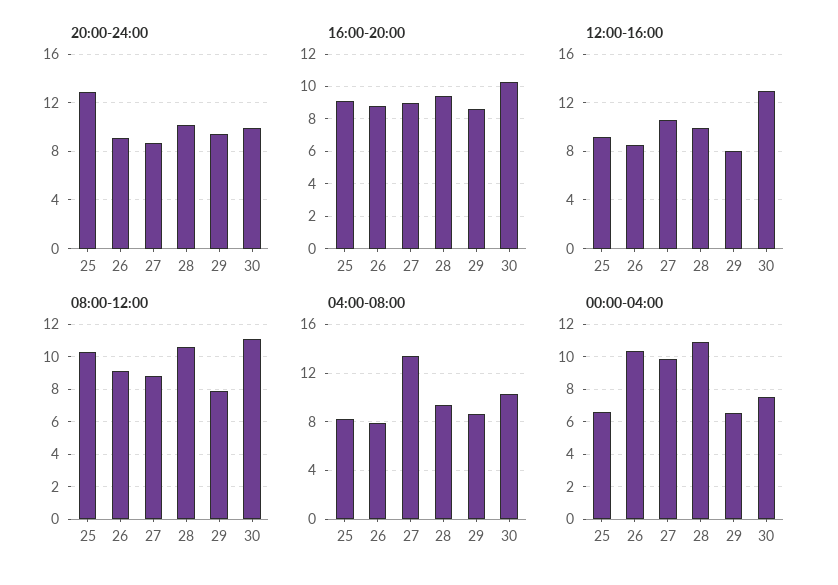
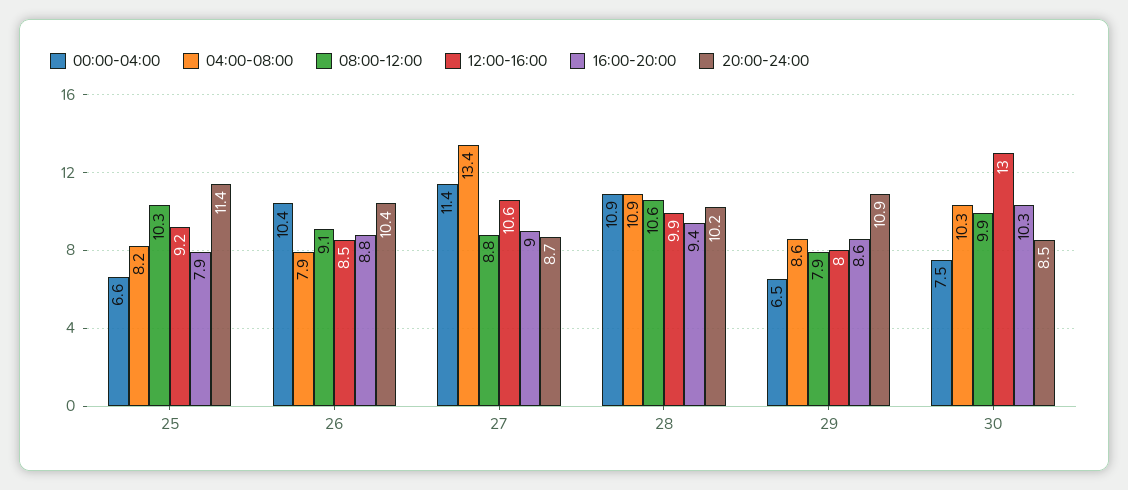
20:00-24:00, 25: 13 -> 11.4
20:00-24:00, 26: 9 -> 10.4
20:00-24:00, 29: 9.5 -> 10.9
20:00-24:00, 30: 10 -> 8.5
16:00-20:00, 25: 9 -> 7.9
08:00-12:00, 30: 11 -> 9.9
04:00-08:00, 28: 9.5 -> 10.9
00:00-04:00, 27: 10 -> 11.4

